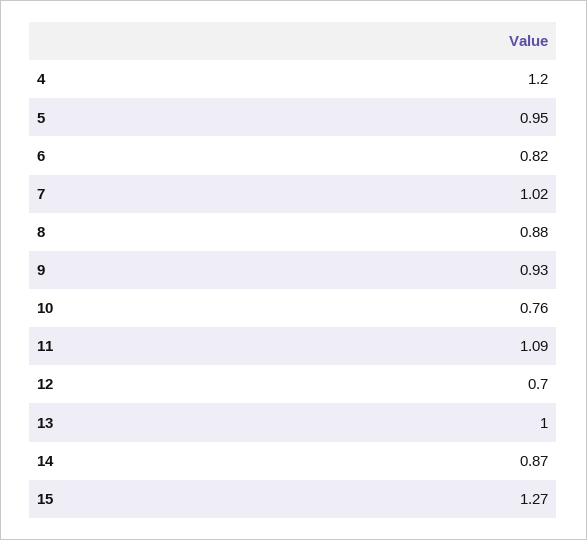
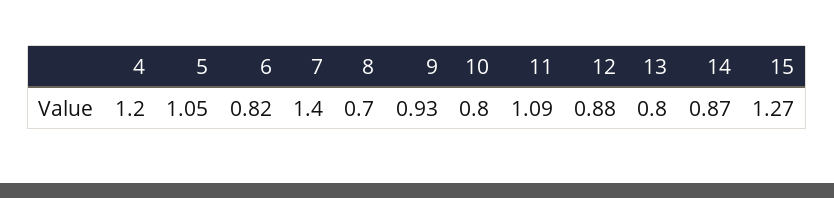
5: 0.95 -> 1.05
7: 1.02 -> 1.4
8: 0.88 -> 0.7
10: 0.76 -> 0.8
12: 0.7 -> 0.88
13: 1 -> 0.8

